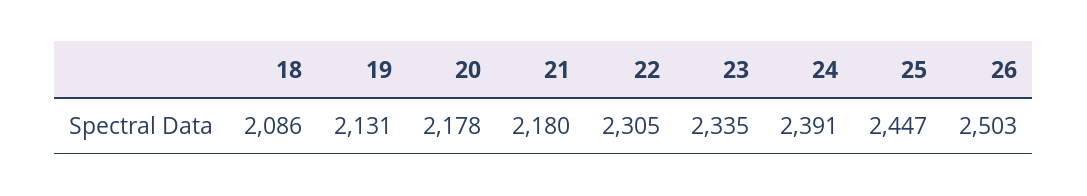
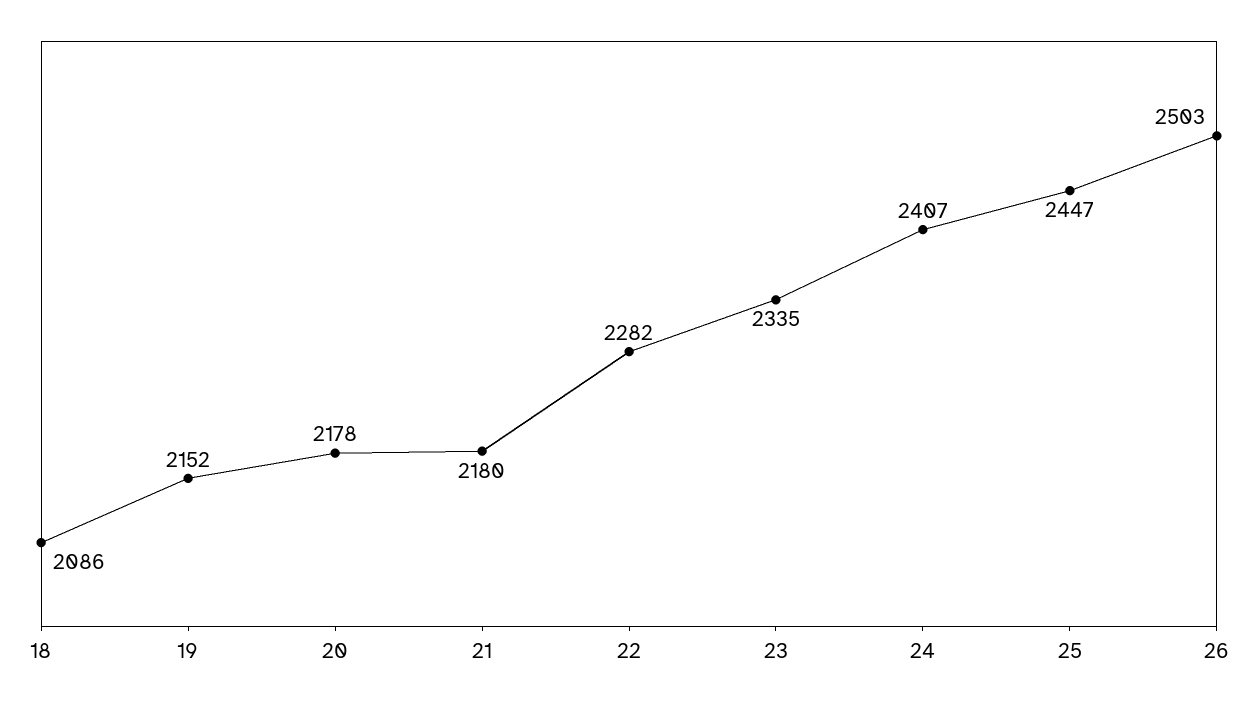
19: 2131 -> 2152
22: 2305 -> 2282
24: 2391 -> 2407

